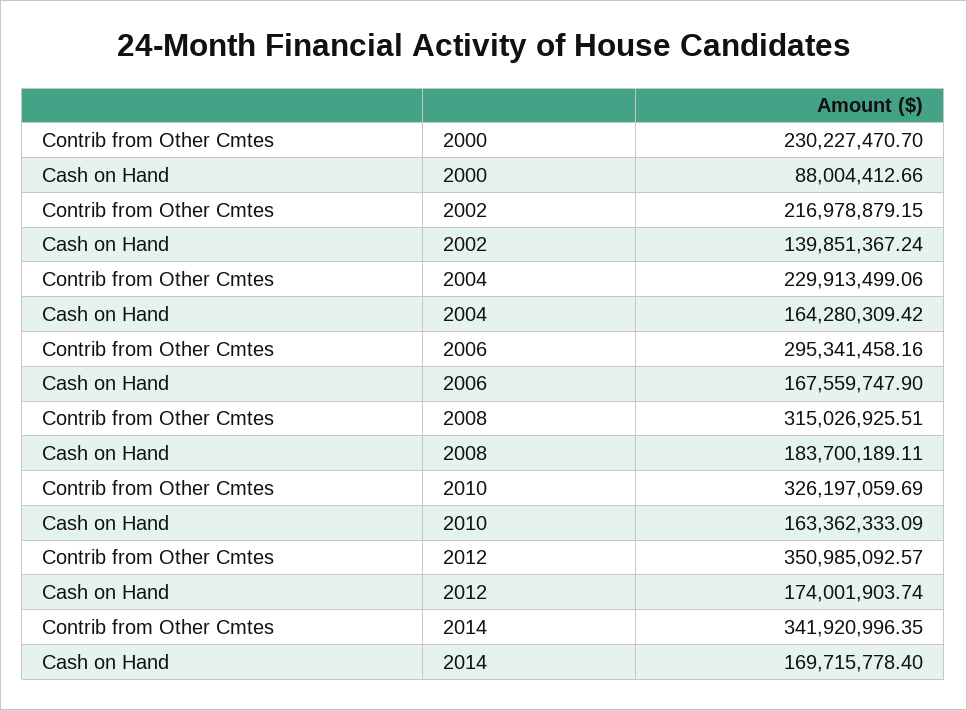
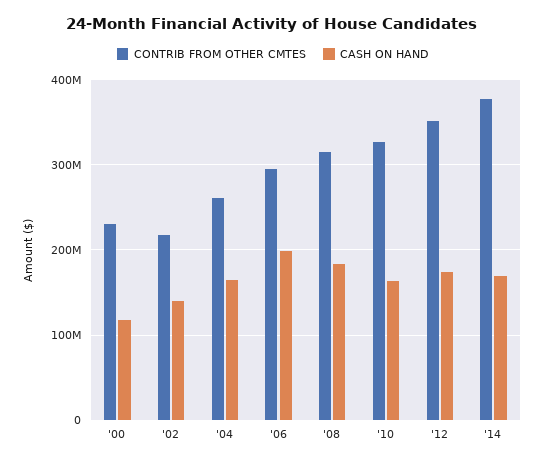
Cash on Hand, 2000: 88004412.66 -> 120000000
Contrib from Other Cmtes, 2004: 229913499.06 -> 260000000
Cash on Hand, 2006: 167559747.9 -> 200000000
Contrib from Other Cmtes, 2014: 341920996.35 -> 380000000

